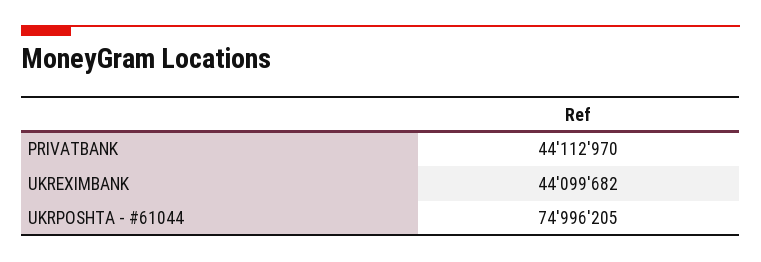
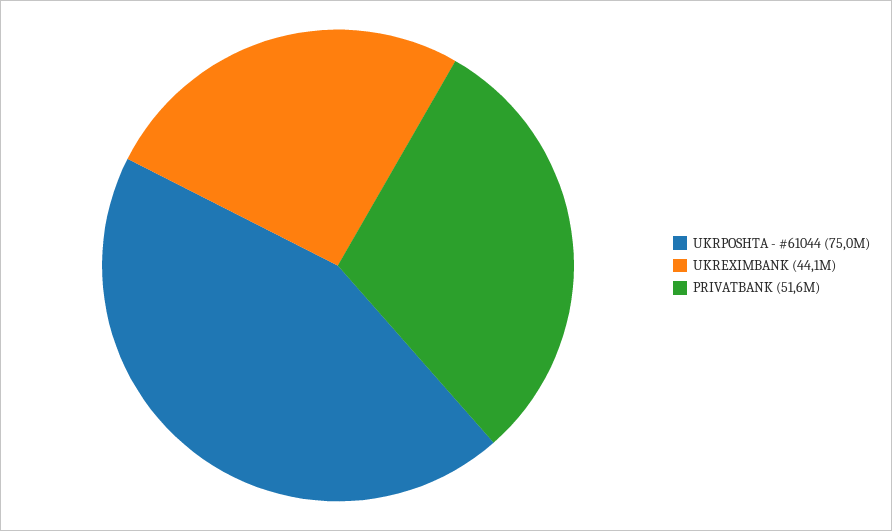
PRIVATBANK: 44112970 -> 51600000

